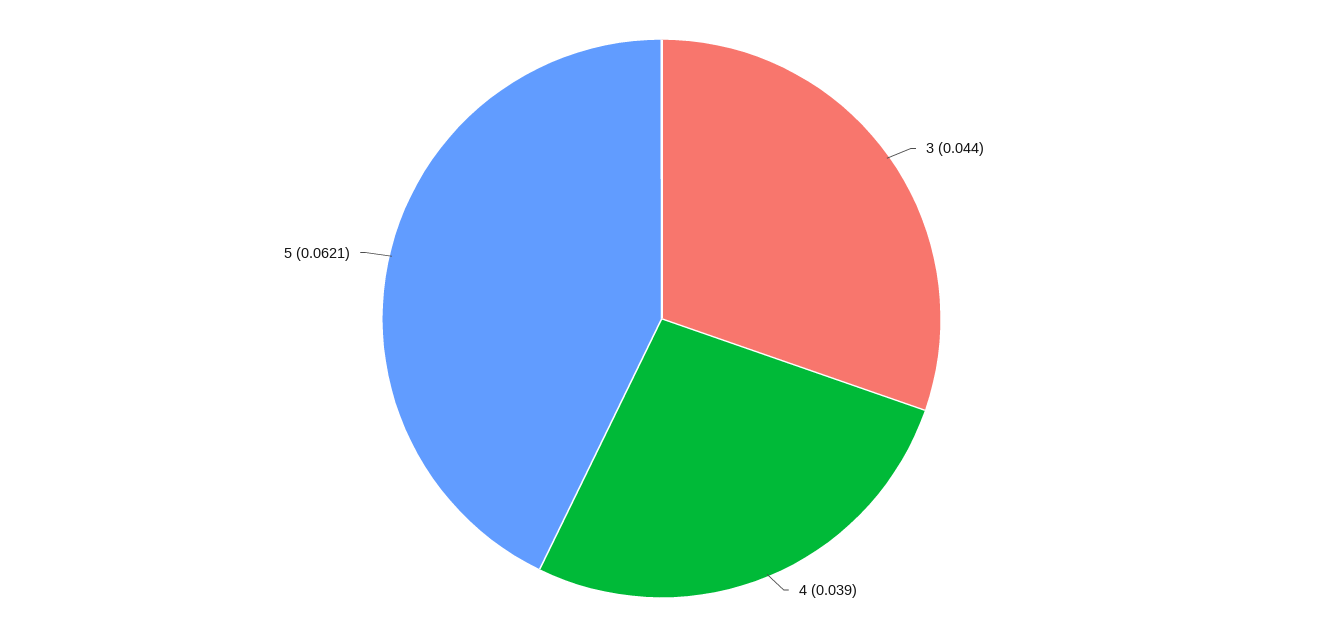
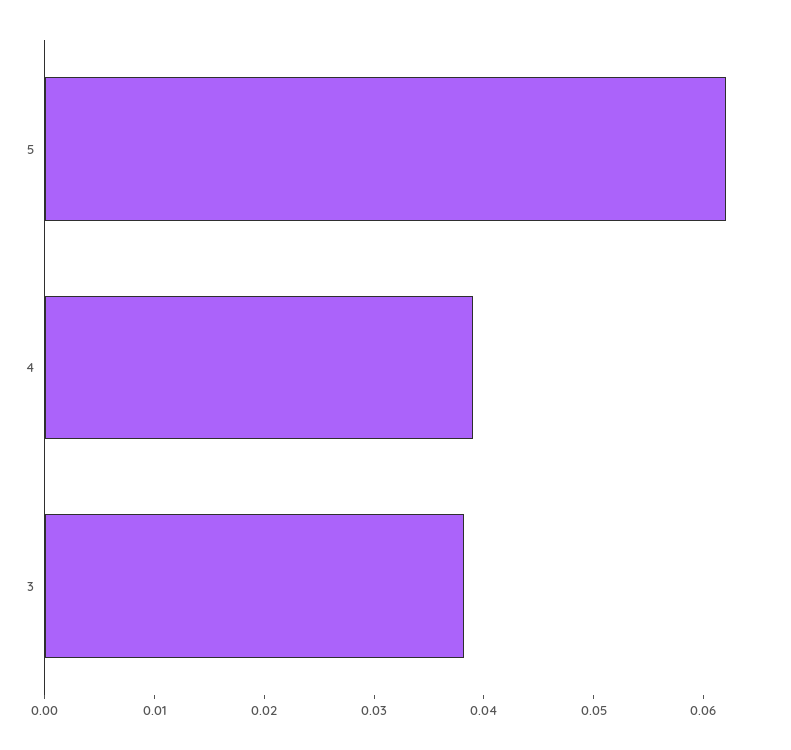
3: 0.044 -> 0.038

